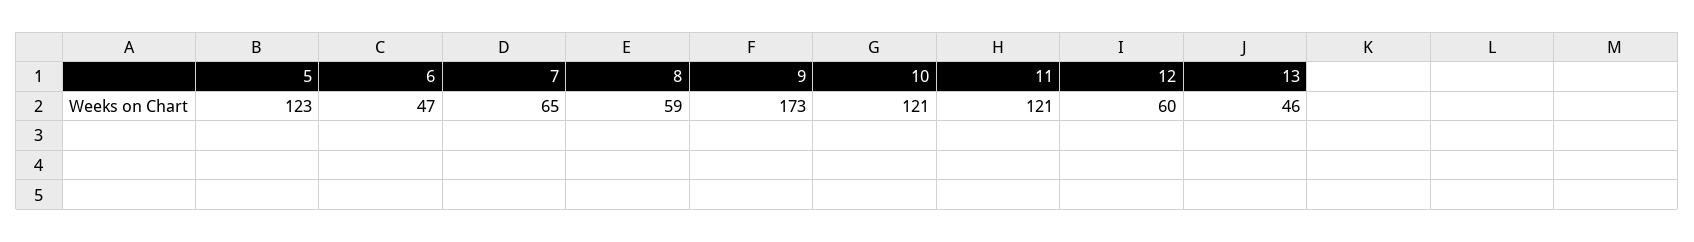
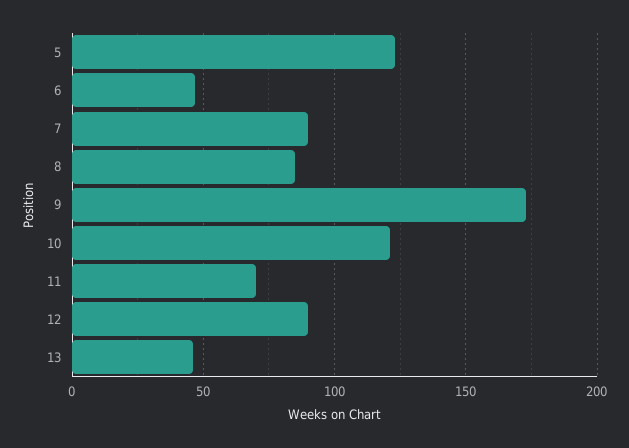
7: 65 -> 90
8: 59 -> 85
11: 121 -> 70
12: 60 -> 90

